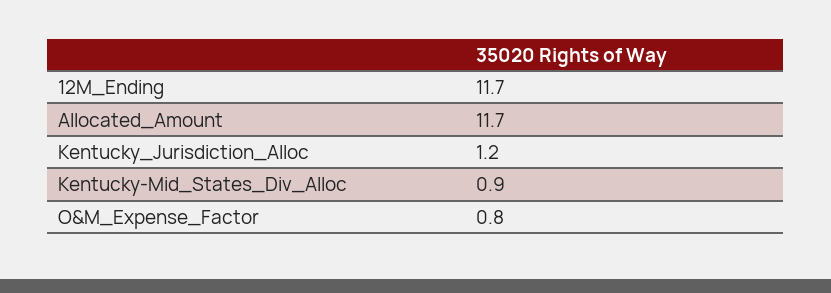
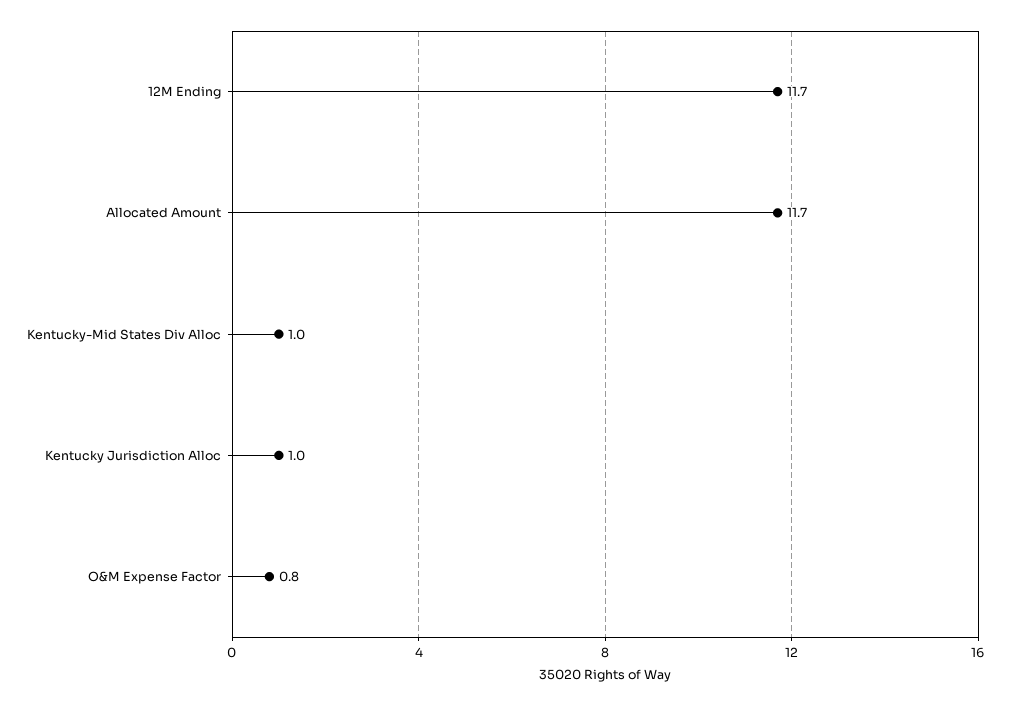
Kentucky_Jurisdiction_Alloc: 1.2 -> 1
Kentucky-Mid_States_Div_Alloc: 0.9 -> 1

